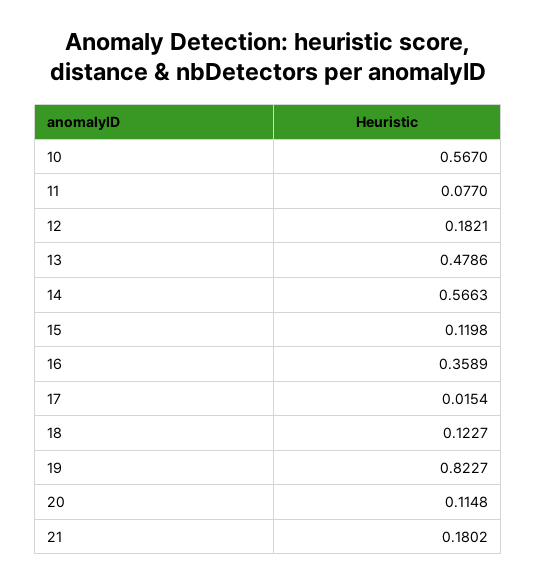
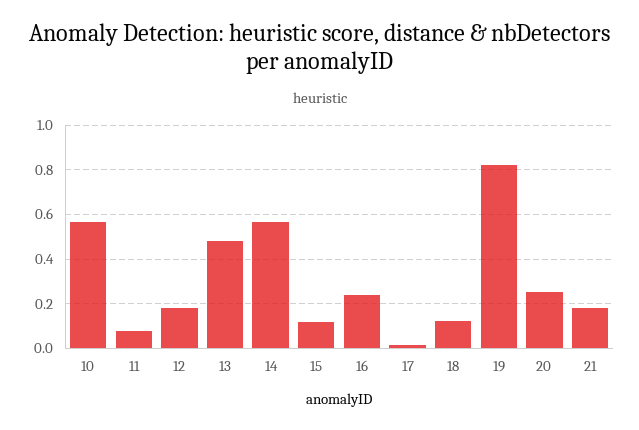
16: 0.3589 -> 0.25
20: 0.1148 -> 0.25

